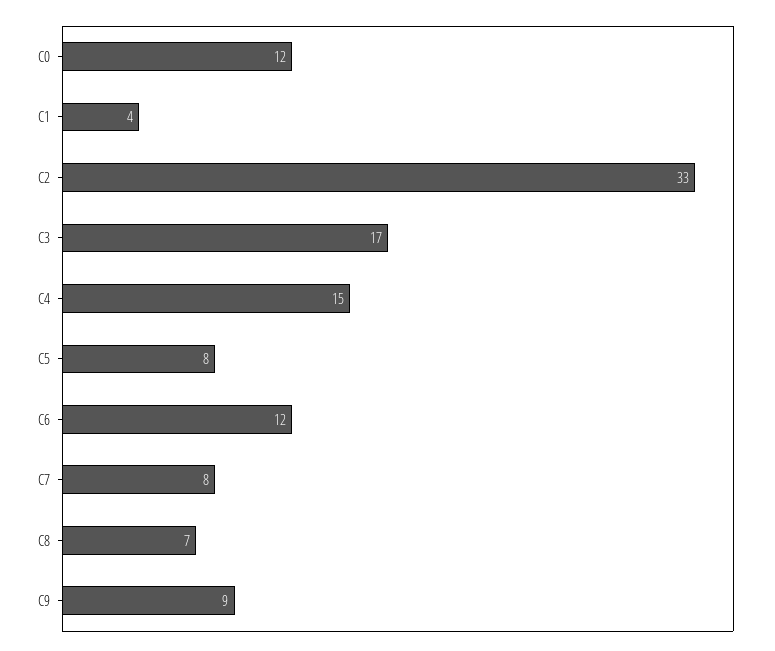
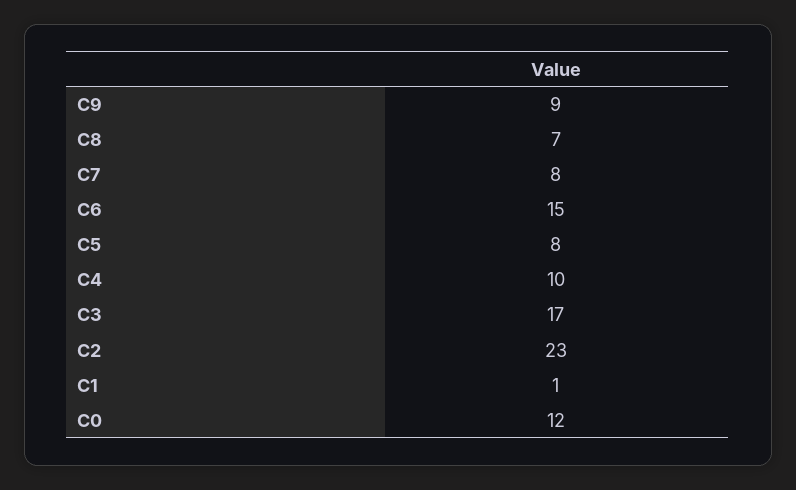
C1: 4 -> 1
C2: 33 -> 23
C4: 15 -> 10
C6: 12 -> 15

